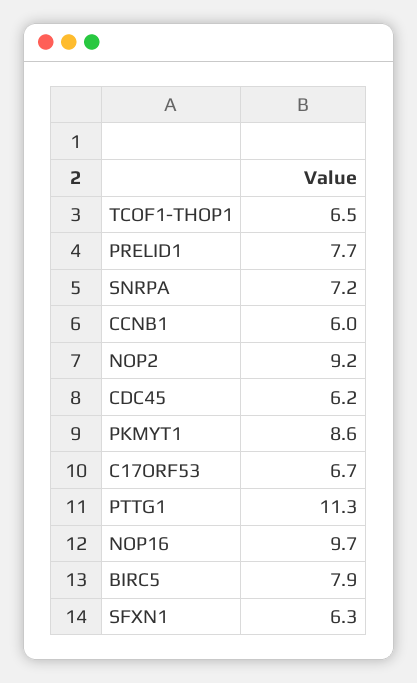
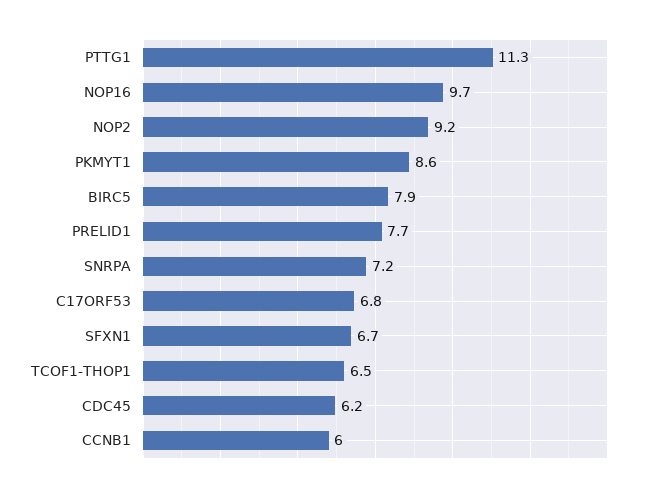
C17ORF53: 6.7 -> 6.8
SFXN1: 6.3 -> 6.7

